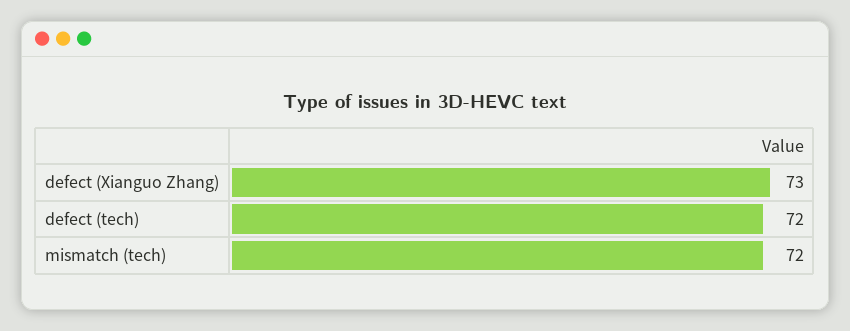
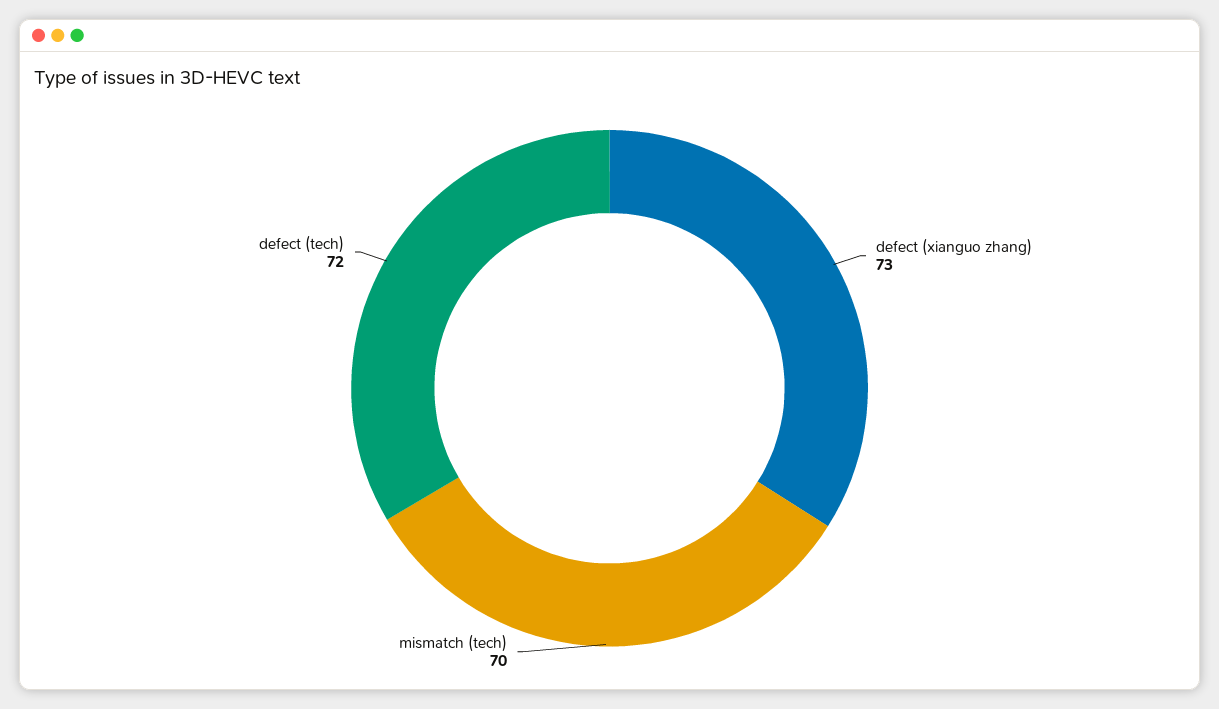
mismatch (tech): 72 -> 70

